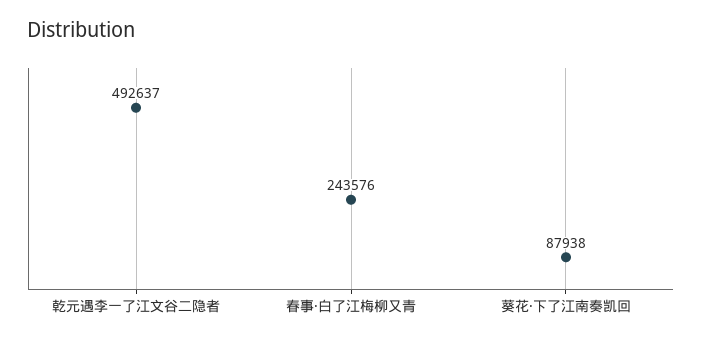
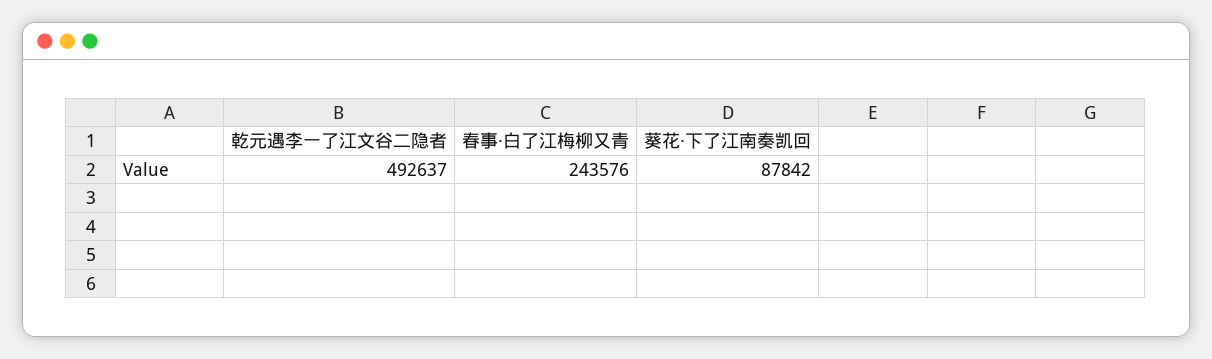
葵花·下了江南奏凯回: 87938 -> 87842

